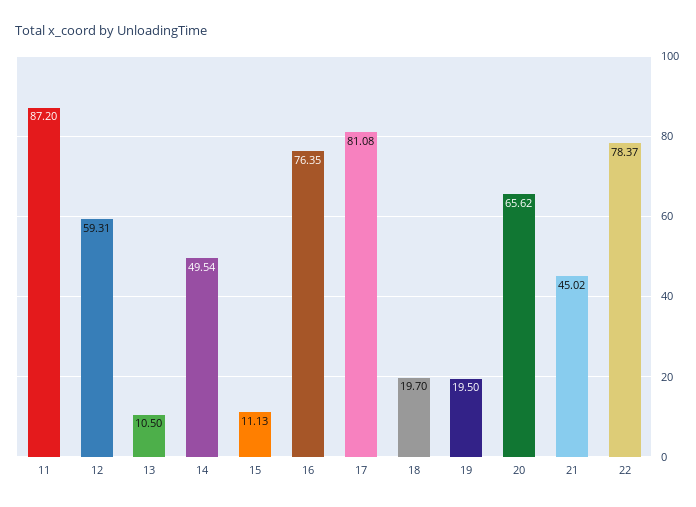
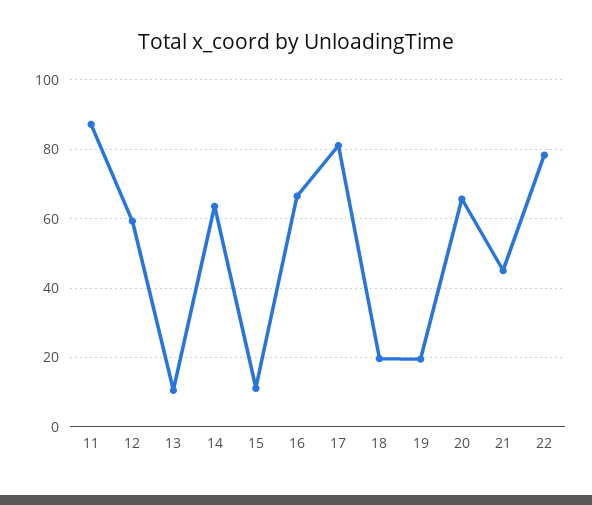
14: 49.54 -> 64
16: 76.35 -> 66

